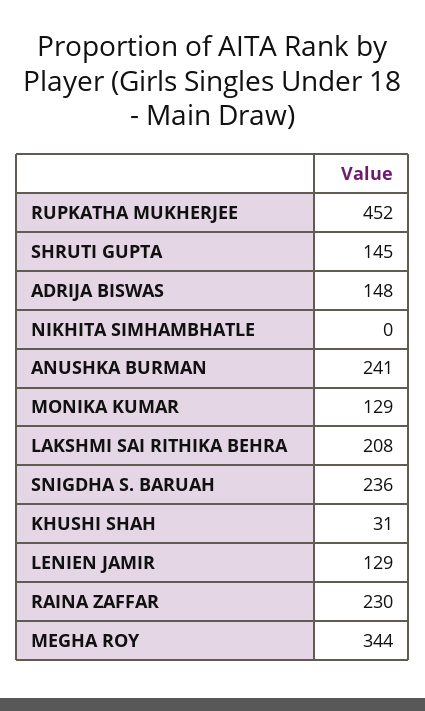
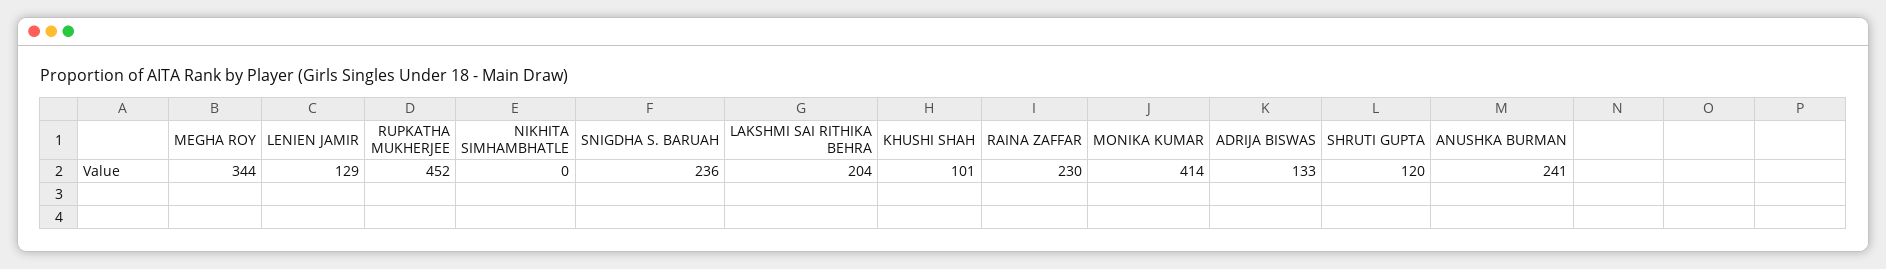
SHRUTI GUPTA: 145 -> 120
ADRIJA BISWAS: 148 -> 133
MONIKA KUMAR: 129 -> 414
LAKSHMI SAI RITHIKA BEHRA: 208 -> 204
KHUSHI SHAH: 31 -> 101

